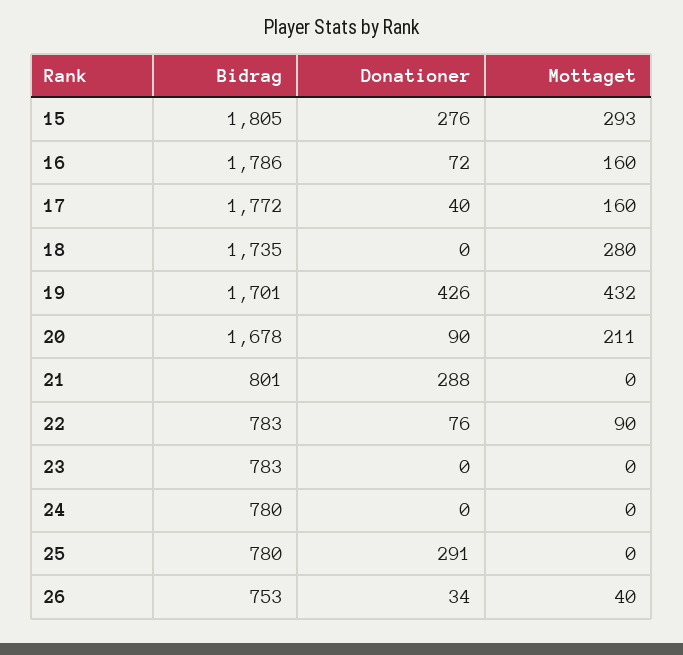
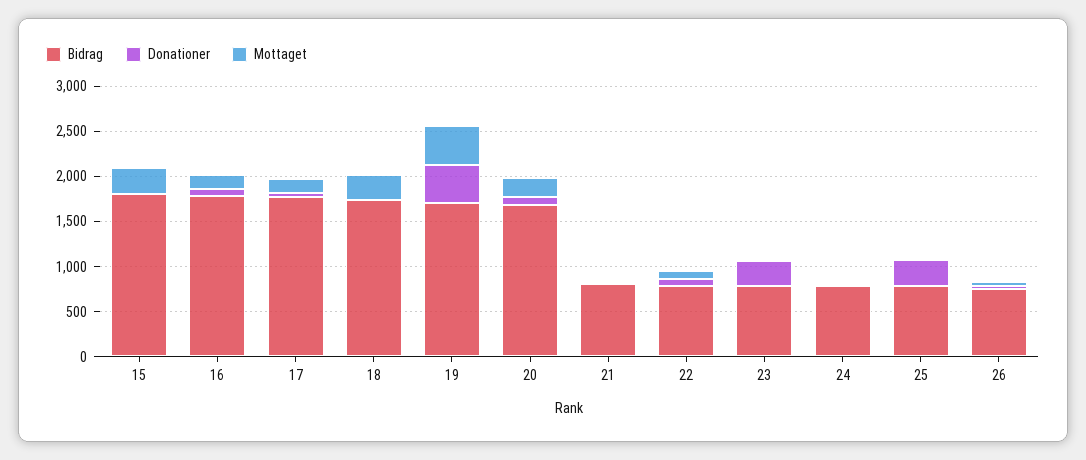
Donationer, 15: 276 -> 0
Donationer, 21: 288 -> 0
Donationer, 23: 0 -> 300

